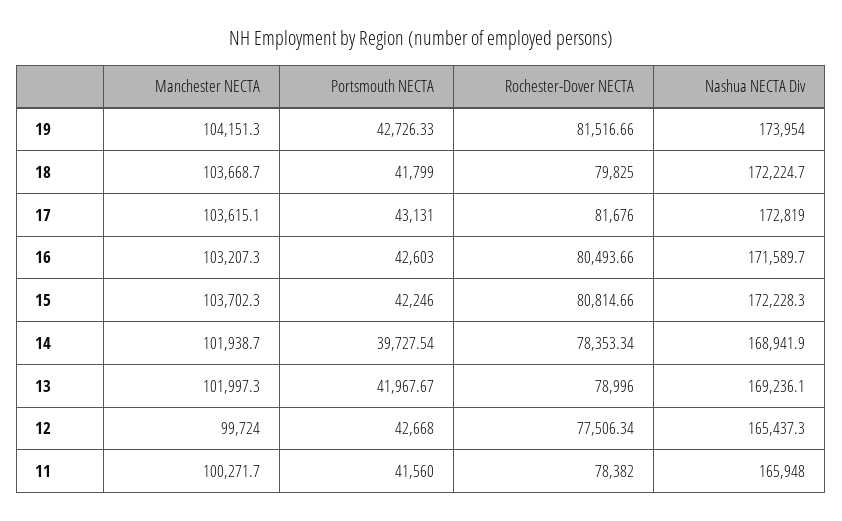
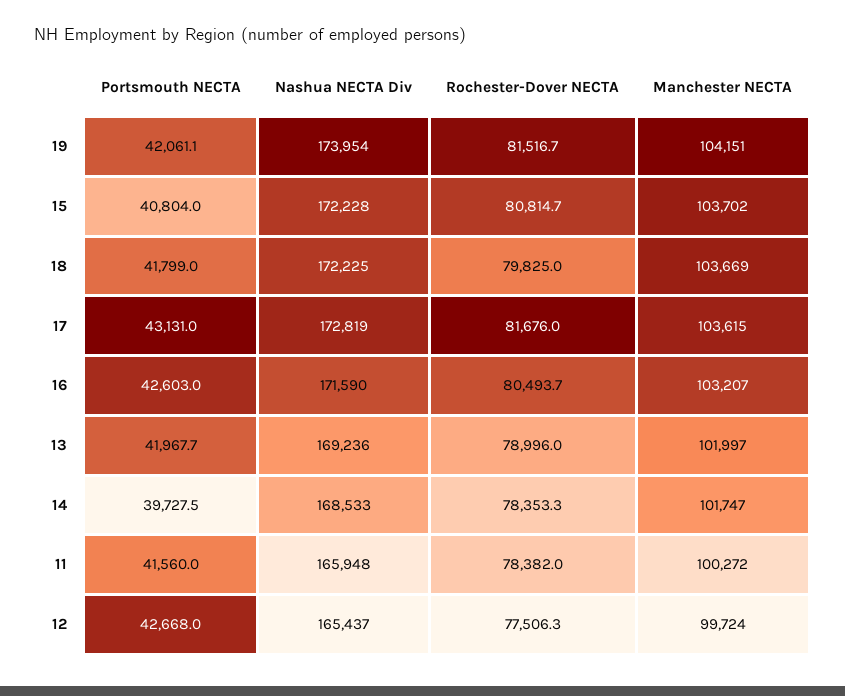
Portsmouth NECTA, 19: 42726.33 -> 42061.1
Portsmouth NECTA, 15: 42246 -> 40804
Manchester NECTA, 14: 101938.7 -> 101747
Nashua NECTA Div, 14: 168941.9 -> 168533

